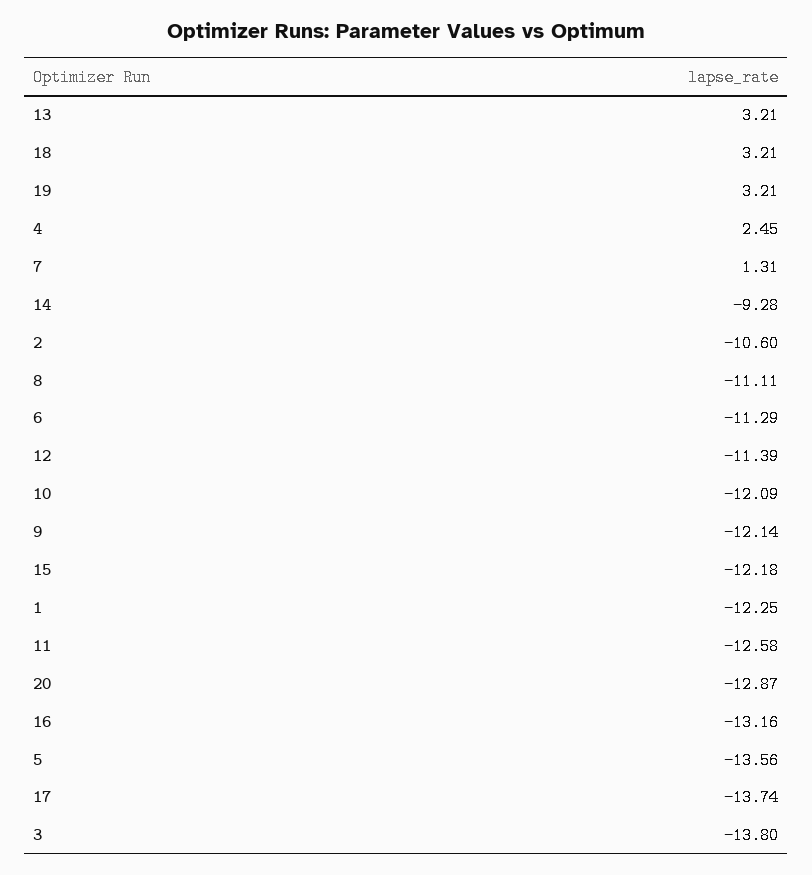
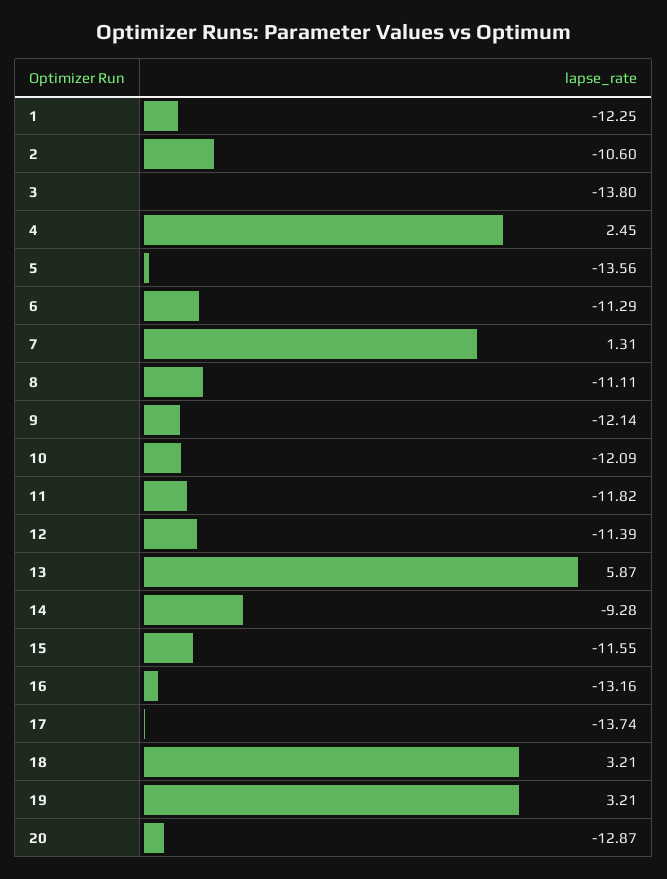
13: 3.21 -> 5.87
15: -12.18 -> -11.55
11: -12.58 -> -11.82

